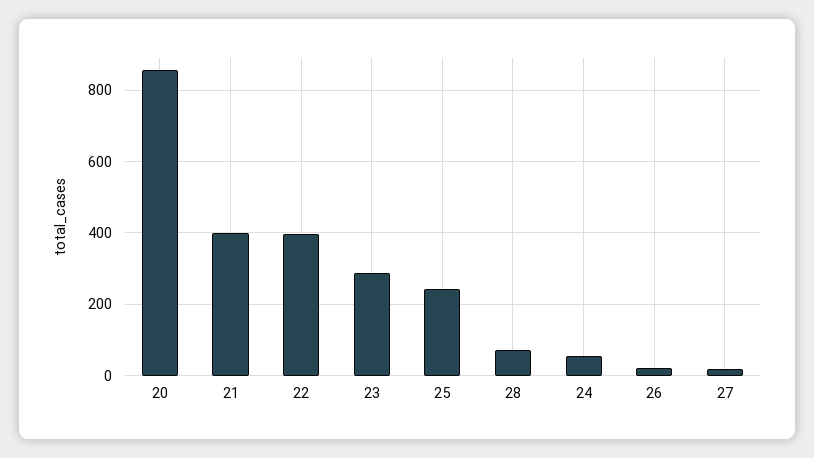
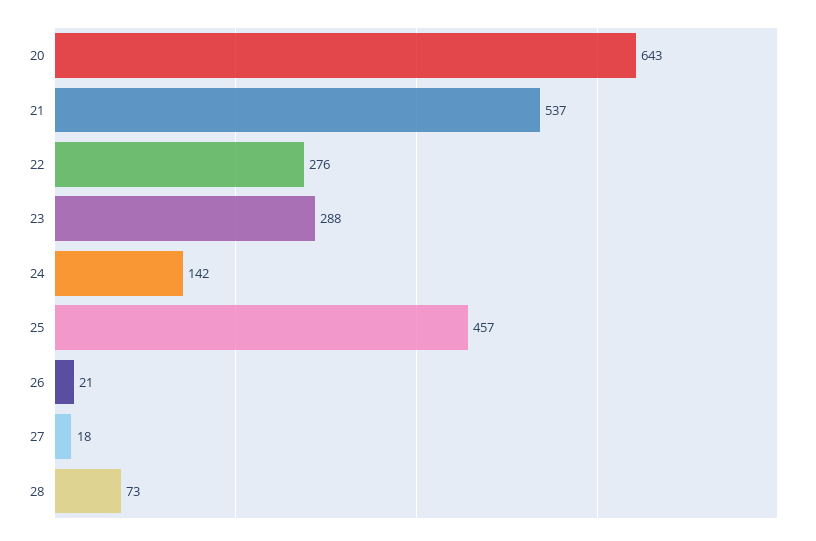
20: 860 -> 643
21: 400 -> 537
22: 400 -> 276
25: 240 -> 457
24: 60 -> 142

